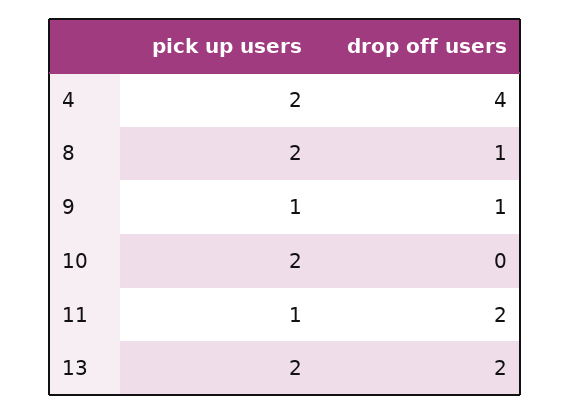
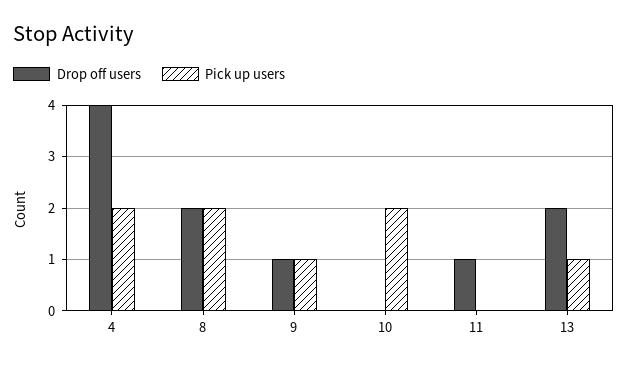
drop off users, 8: 1 -> 2
pick up users, 11: 1 -> 0
drop off users, 11: 2 -> 1
pick up users, 13: 2 -> 1

